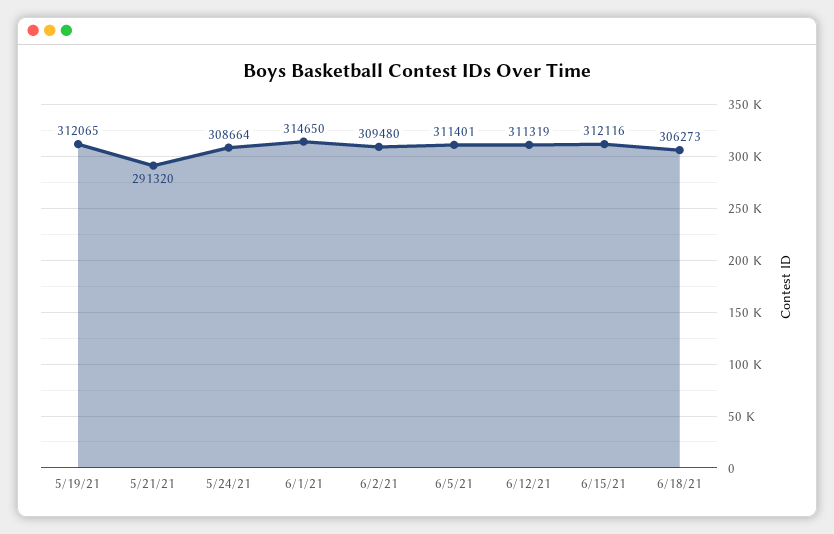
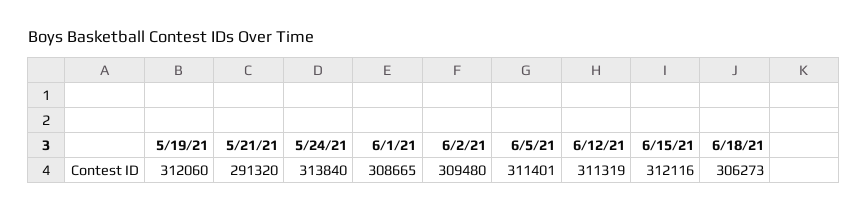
5/19/21: 312065 -> 312060
5/24/21: 308664 -> 313840
6/1/21: 314650 -> 308665

